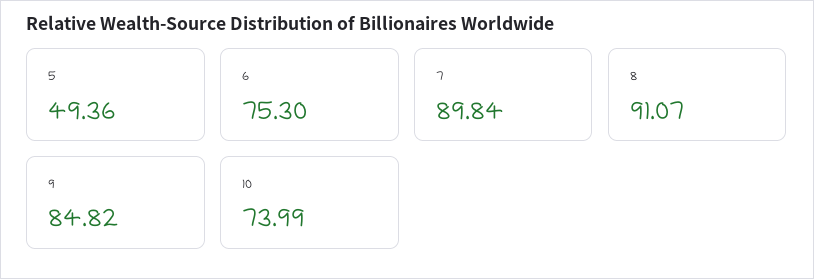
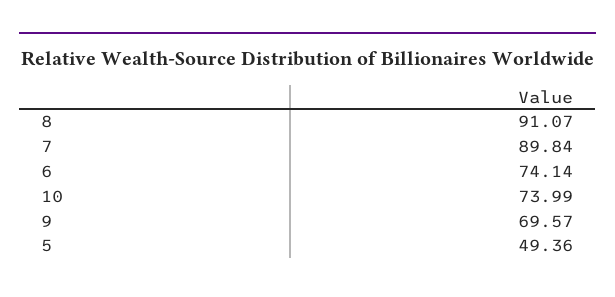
6: 75.3 -> 74.14
9: 84.82 -> 69.57

